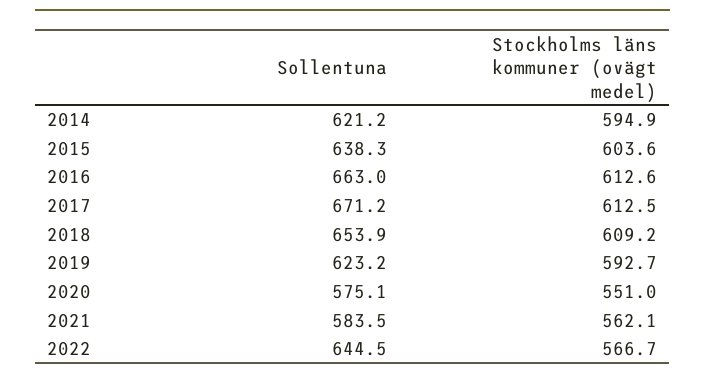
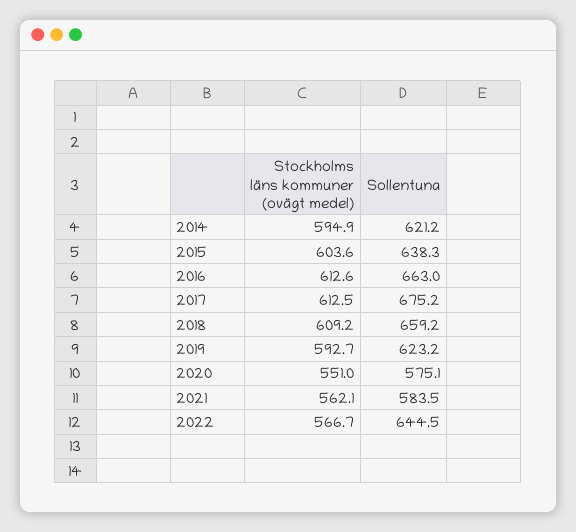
Sollentuna, 2017: 671.2 -> 675.2
Sollentuna, 2018: 653.9 -> 659.2

